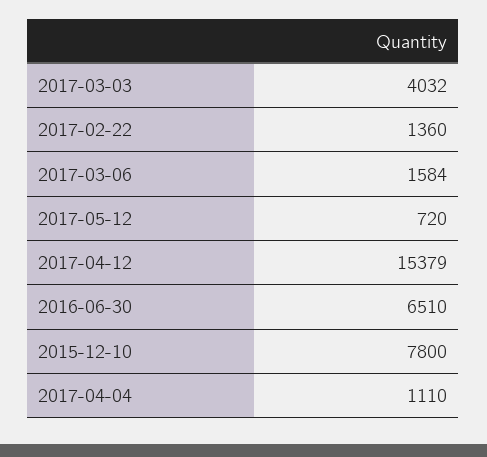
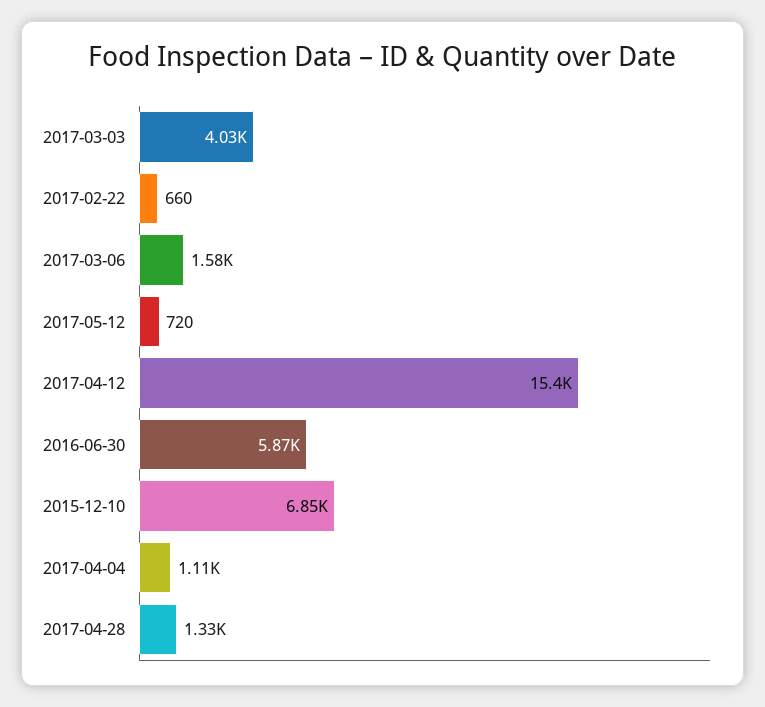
2017-02-22: 1360 -> 660
2016-06-30: 6510 -> 5870
2015-12-10: 7800 -> 6850
2017-04-28: none -> 1330

